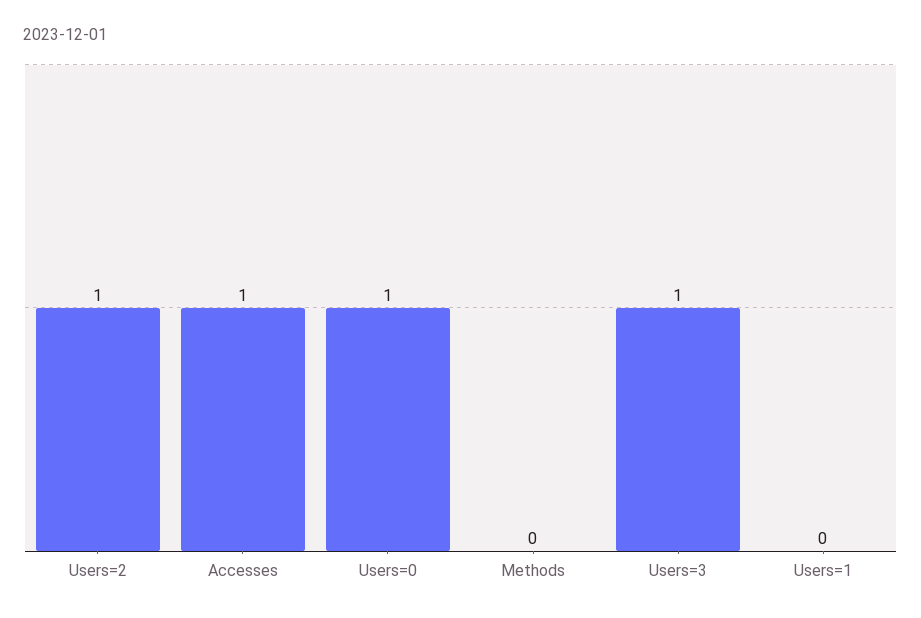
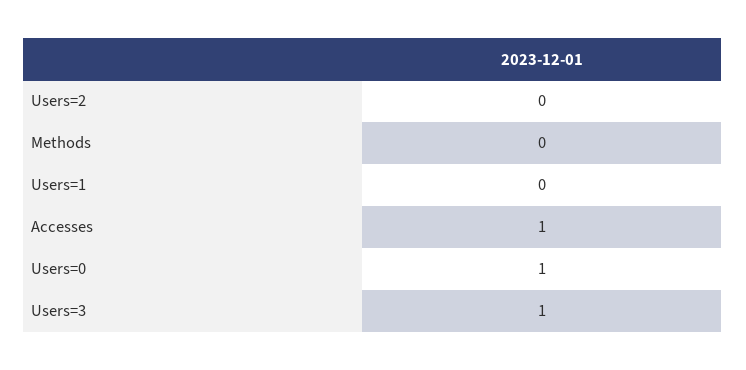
Users=2: 1 -> 0

